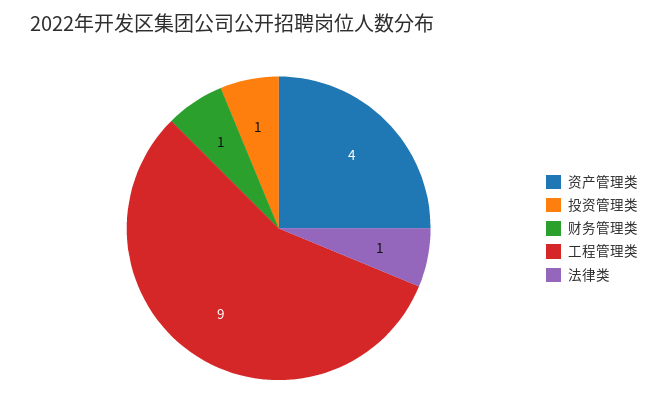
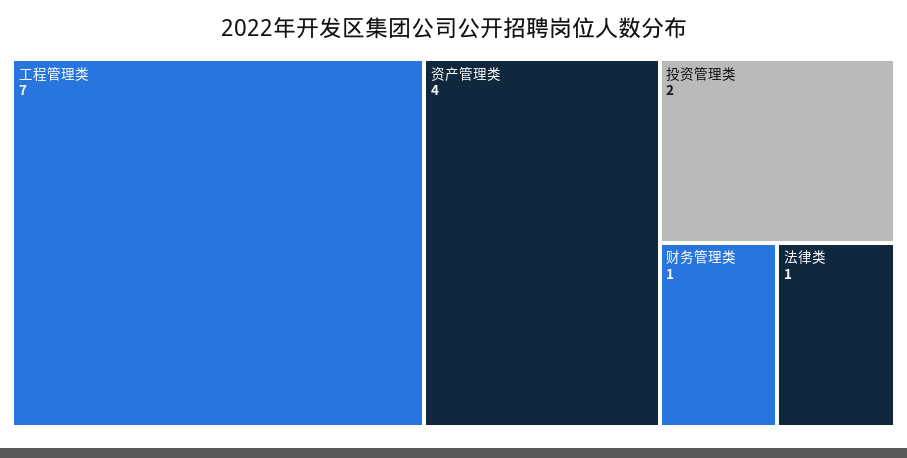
投资管理类: 1 -> 2
工程管理类: 9 -> 7

